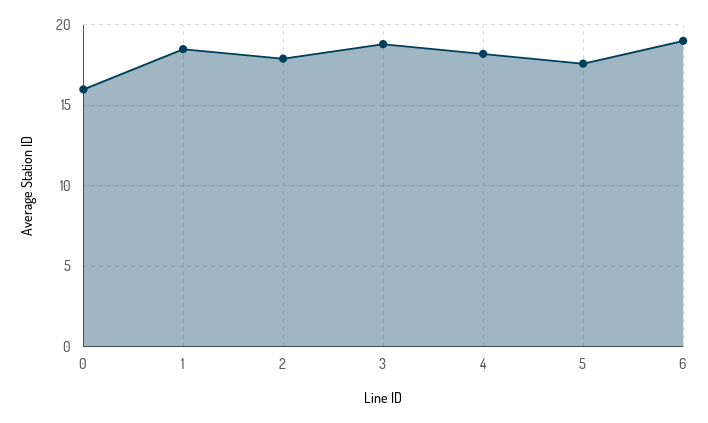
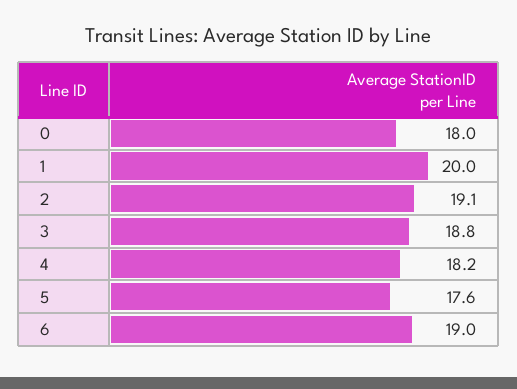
0: 16 -> 18
1: 18.5 -> 20
2: 18 -> 19.1

